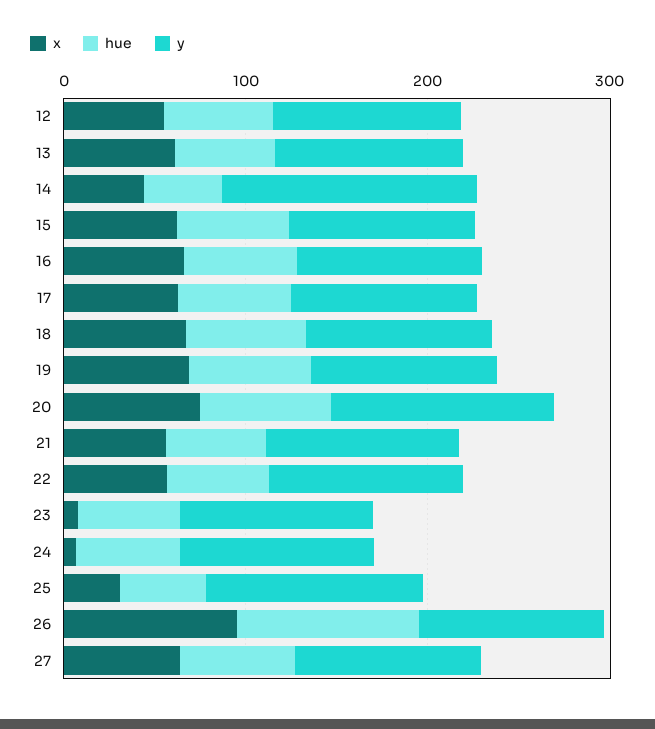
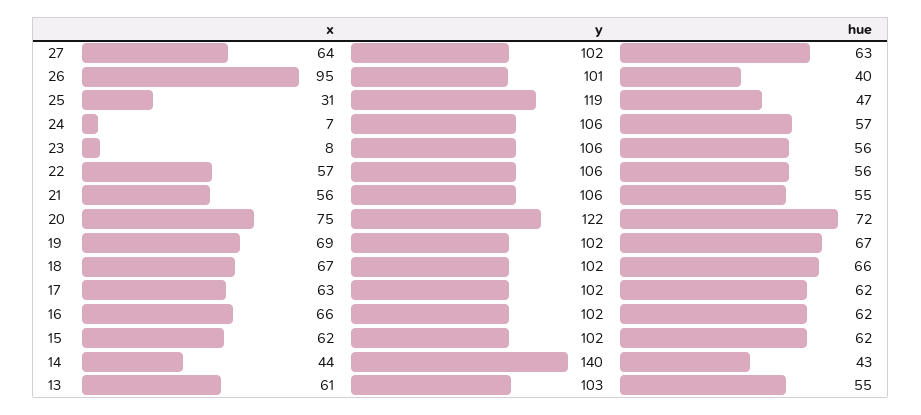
x, 12: 60 -> none
hue, 12: 60 -> none
y, 12: 100 -> none
hue, 26: 100 -> 40

